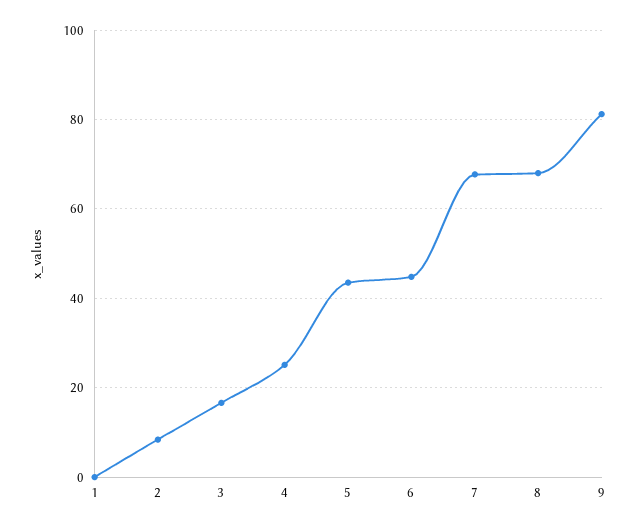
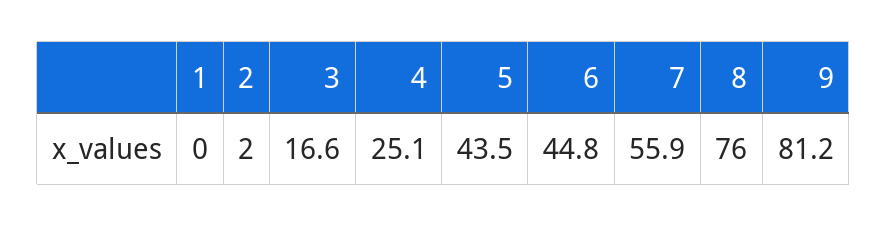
2: 8 -> 2
7: 68 -> 55.9
8: 68 -> 76

